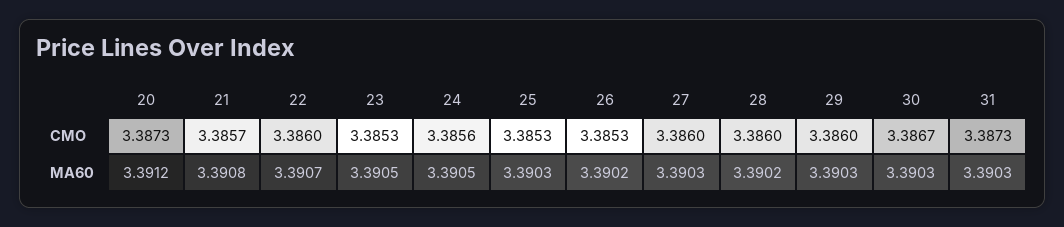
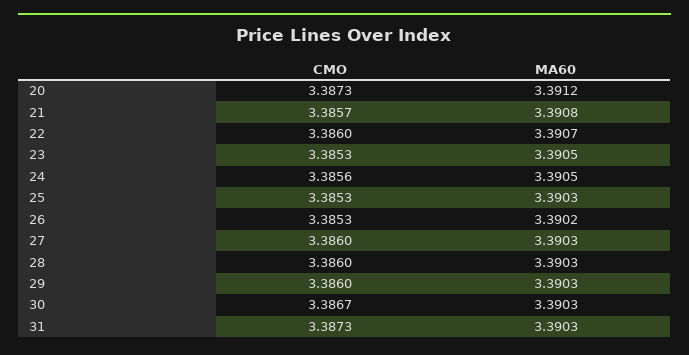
28, MA60: 3.3902 -> 3.3903

